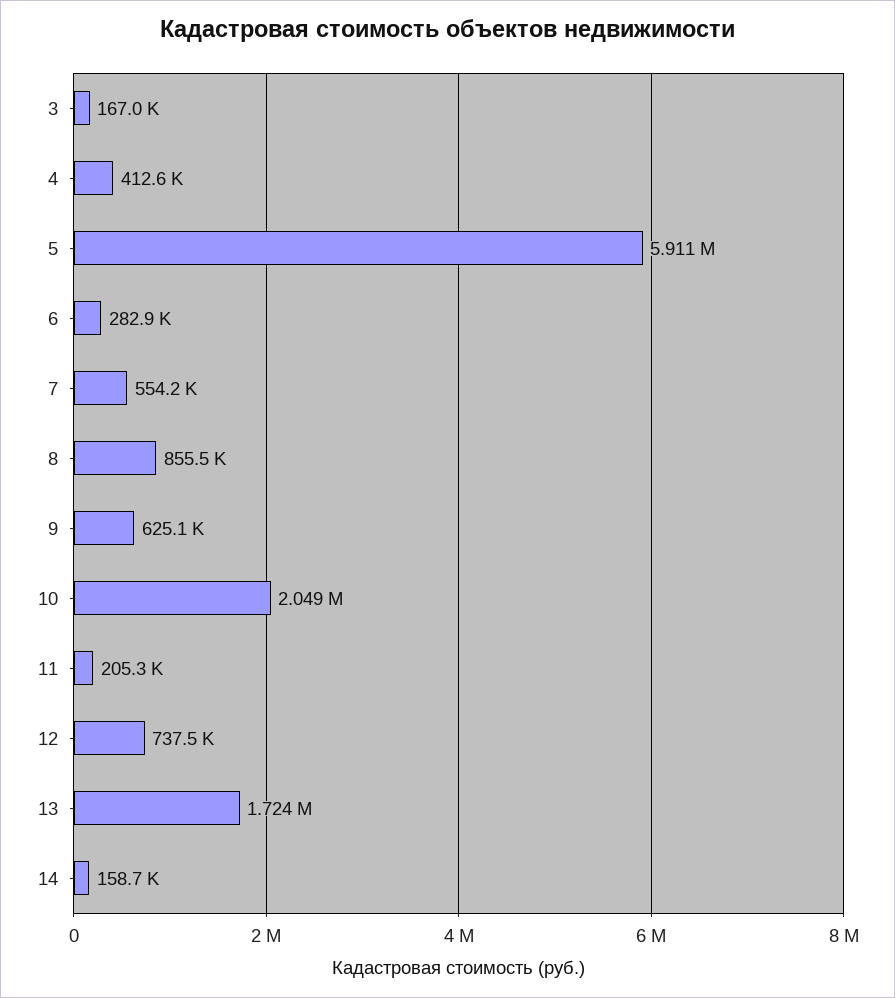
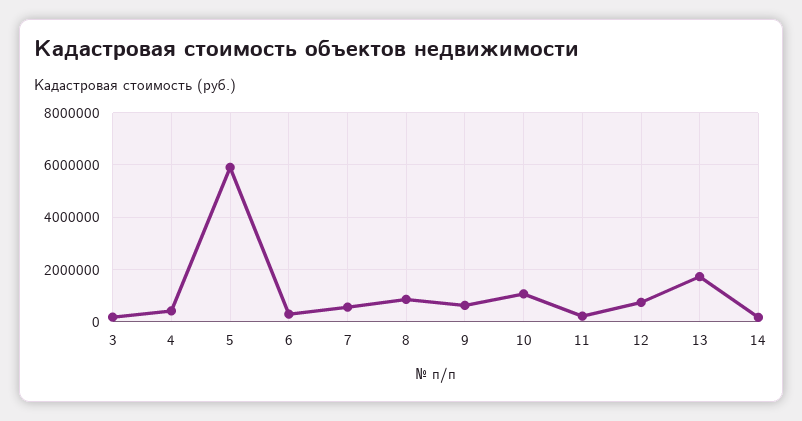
10: 2049000 -> 1000000

